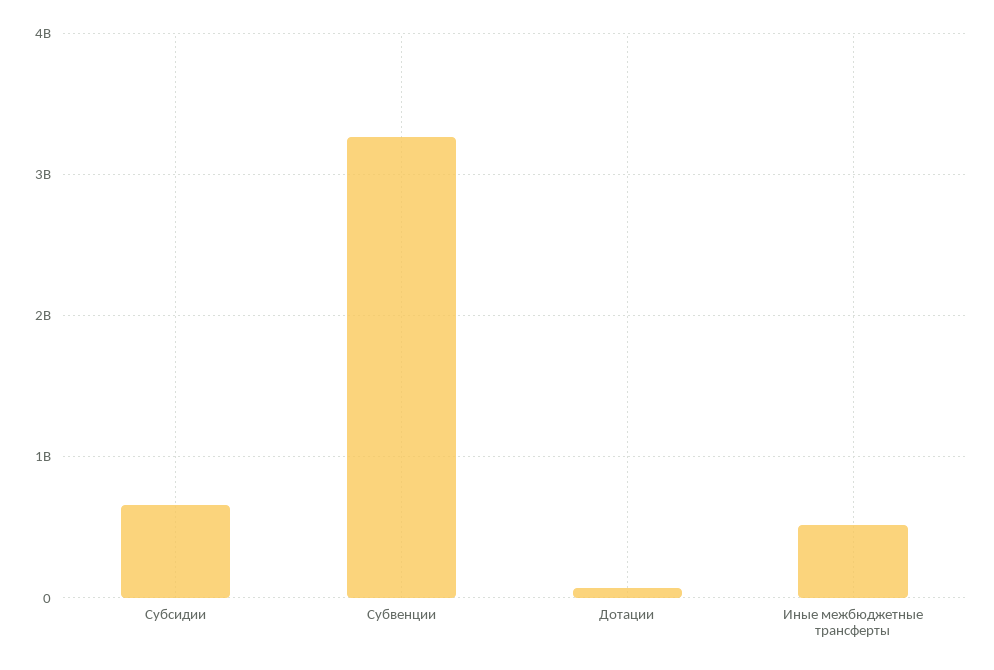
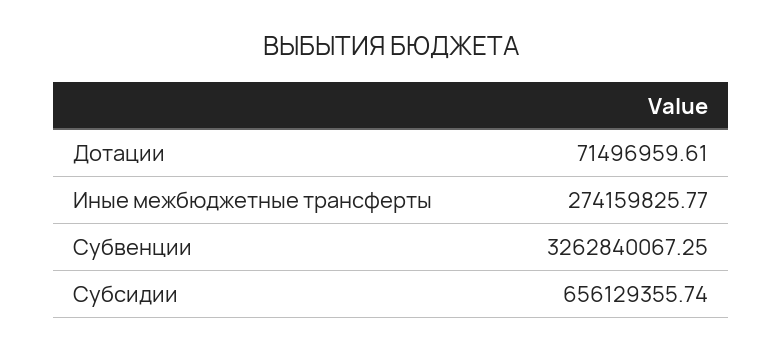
Иные межбюджетные трансферты: 500000000 -> 274159825.77

